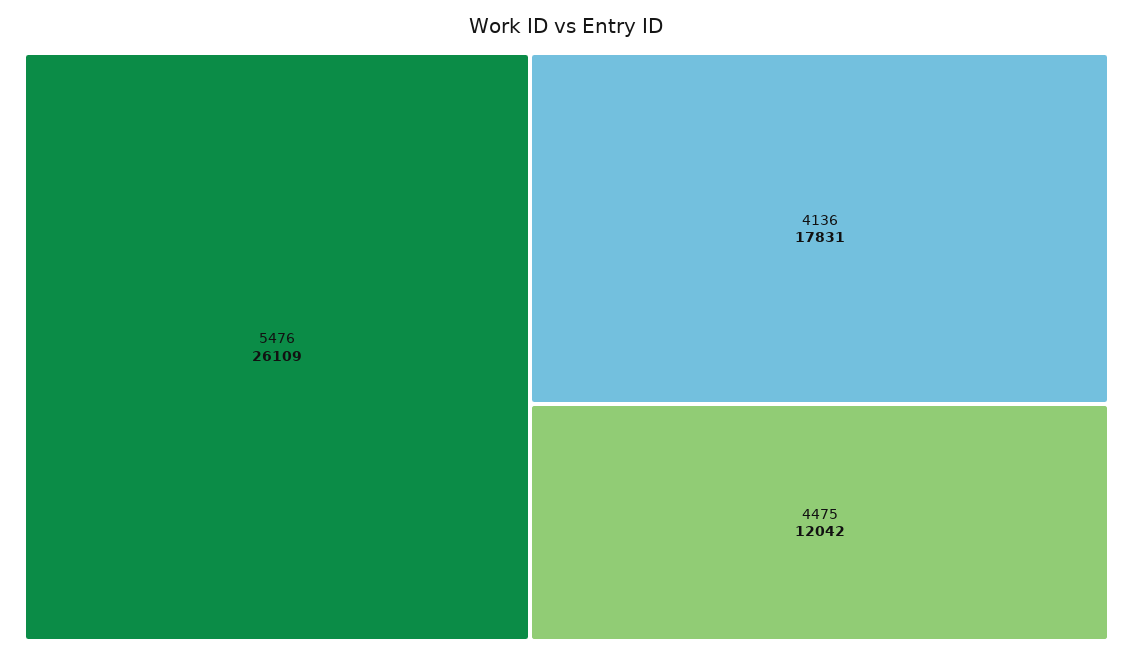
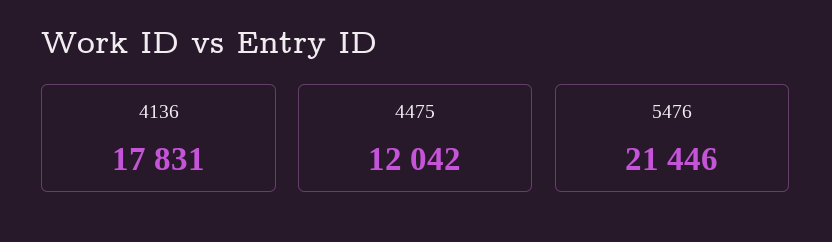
5476: 26109 -> 21446

